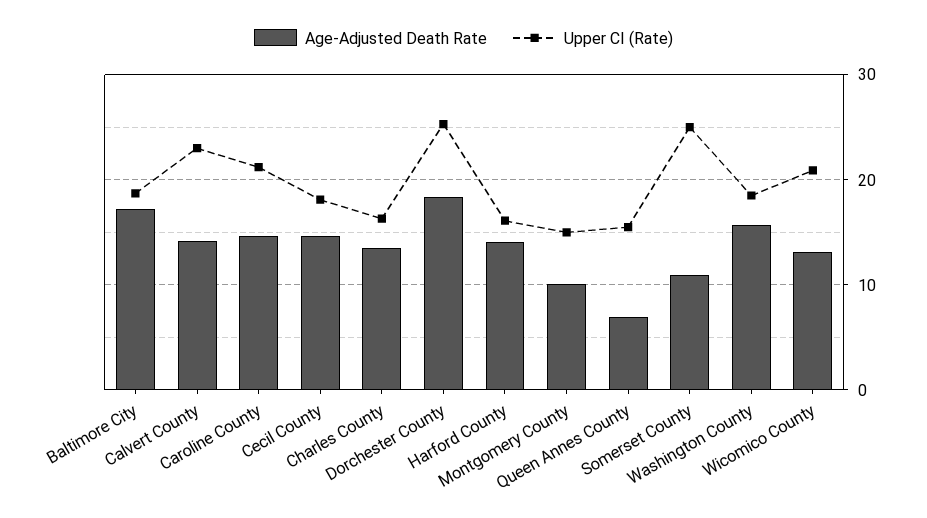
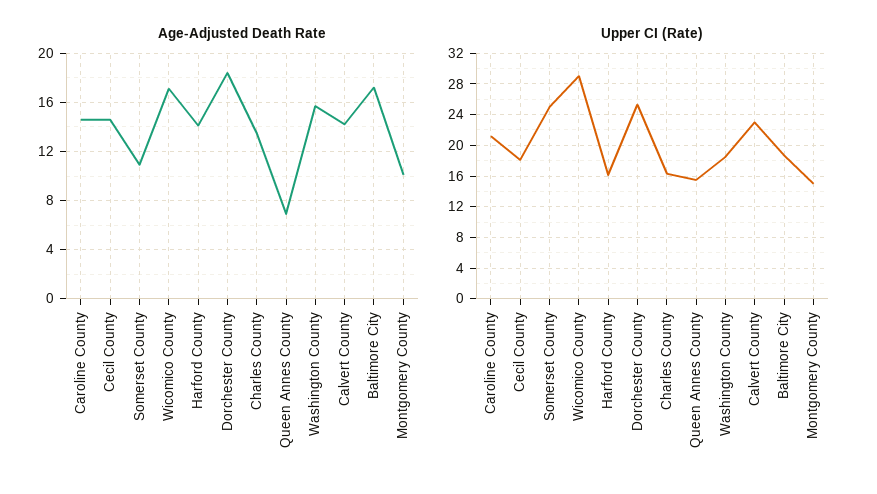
Age-Adjusted Death Rate, Wicomico County: 13 -> 17
Upper CI (Rate), Wicomico County: 21 -> 29

